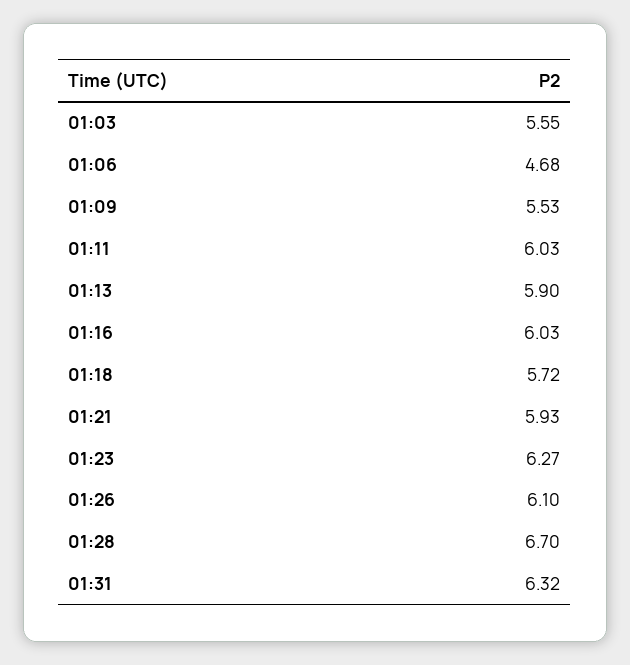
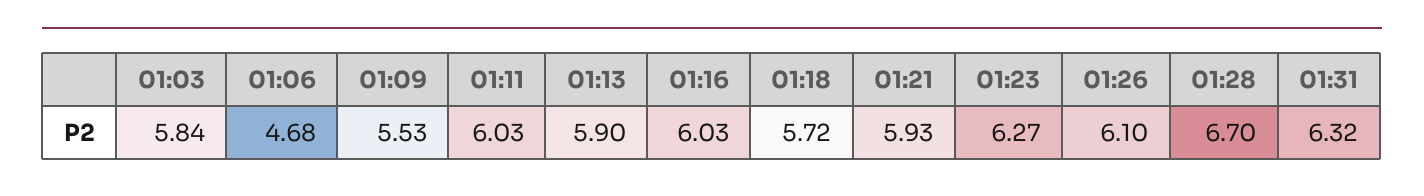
01:03: 5.55 -> 5.84

